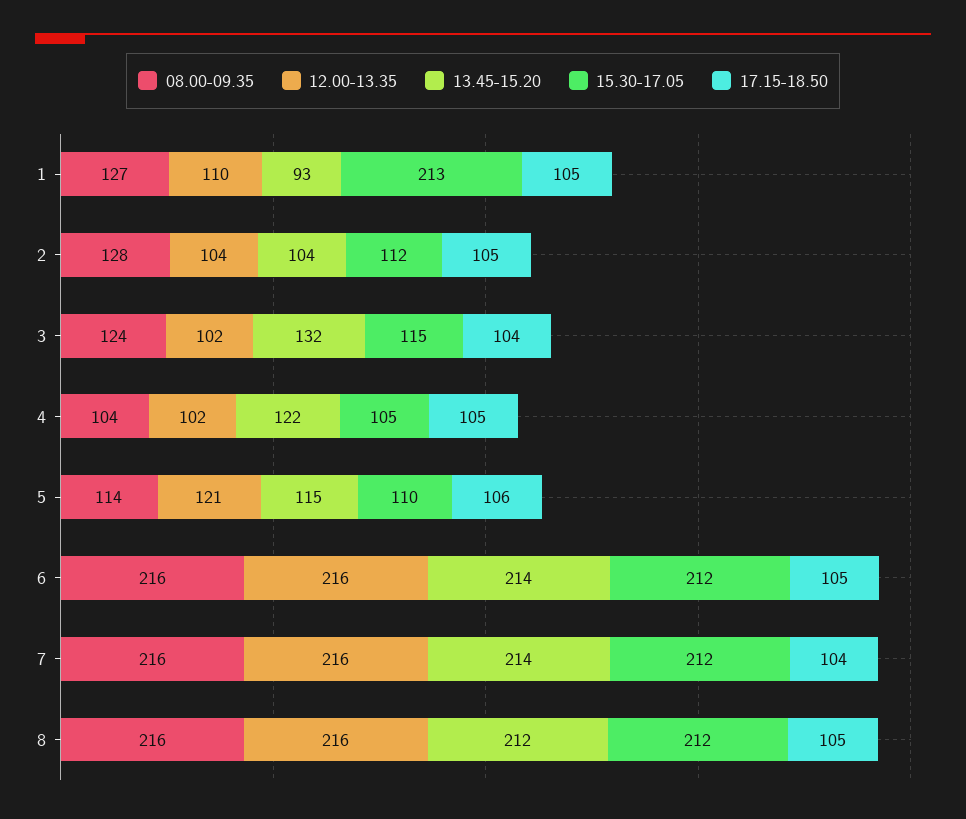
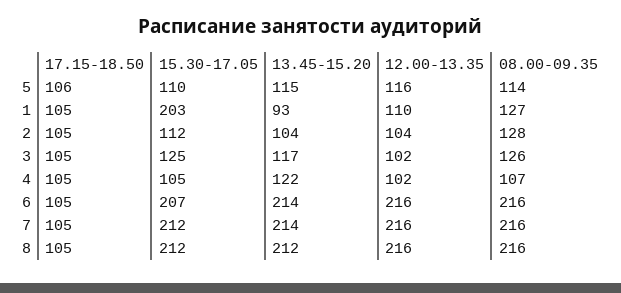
15.30-17.05, 1: 213 -> 203
08.00-09.35, 3: 124 -> 126
13.45-15.20, 3: 132 -> 117
15.30-17.05, 3: 115 -> 125
17.15-18.50, 3: 104 -> 105
08.00-09.35, 4: 104 -> 107
12.00-13.35, 5: 121 -> 116
15.30-17.05, 6: 212 -> 207
17.15-18.50, 7: 104 -> 105

